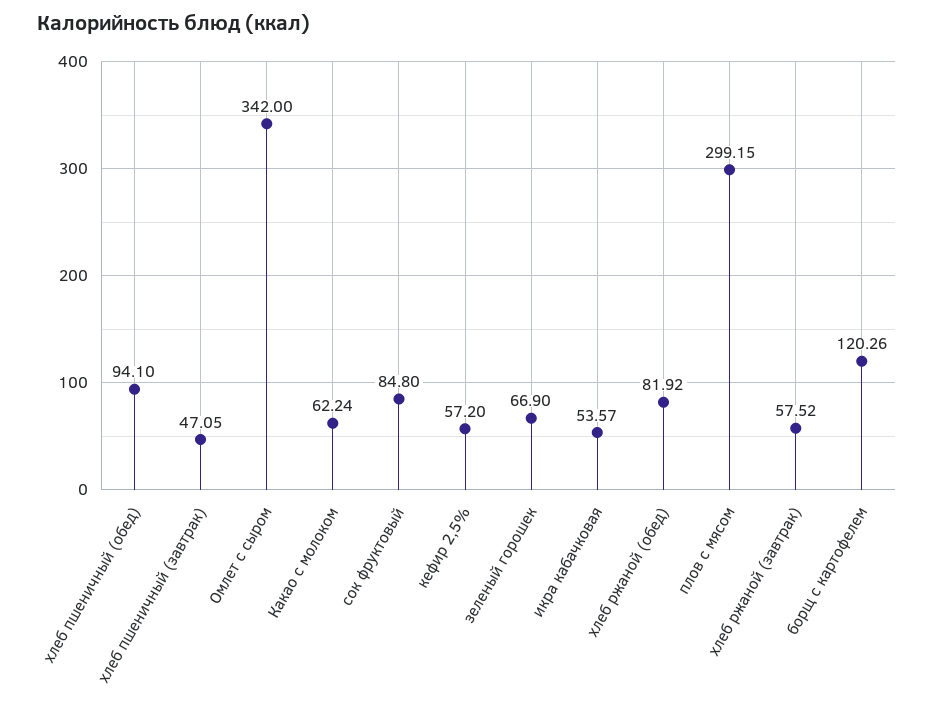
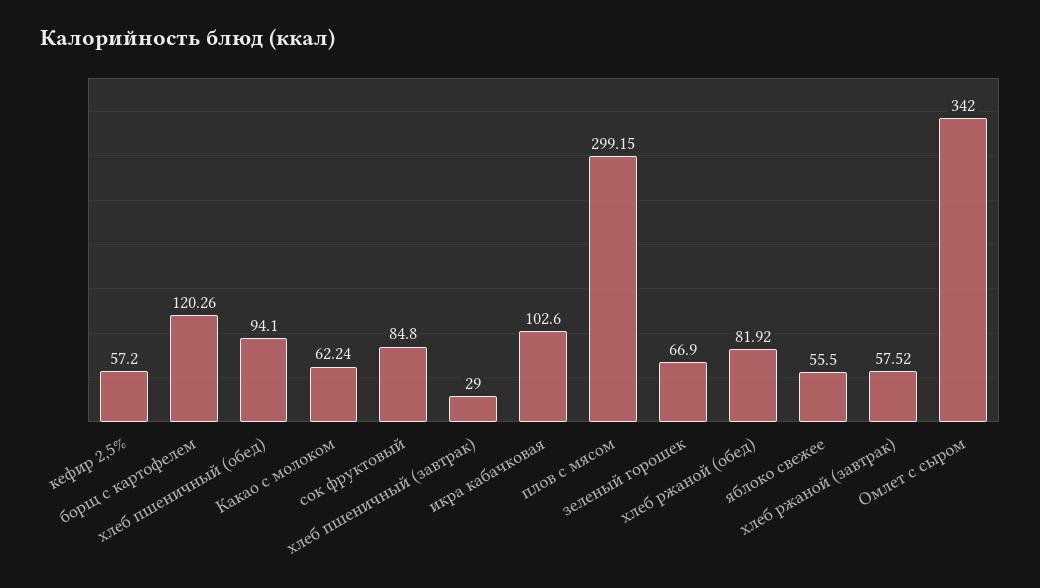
хлеб пшеничный (завтрак): 47.05 -> 29
икра кабачковая: 53.57 -> 102.6
яблоко свежее: none -> 55.5

